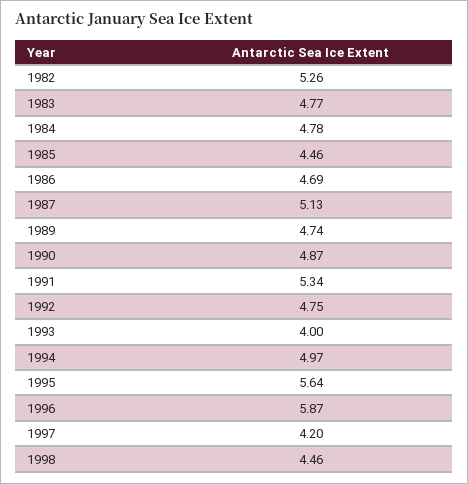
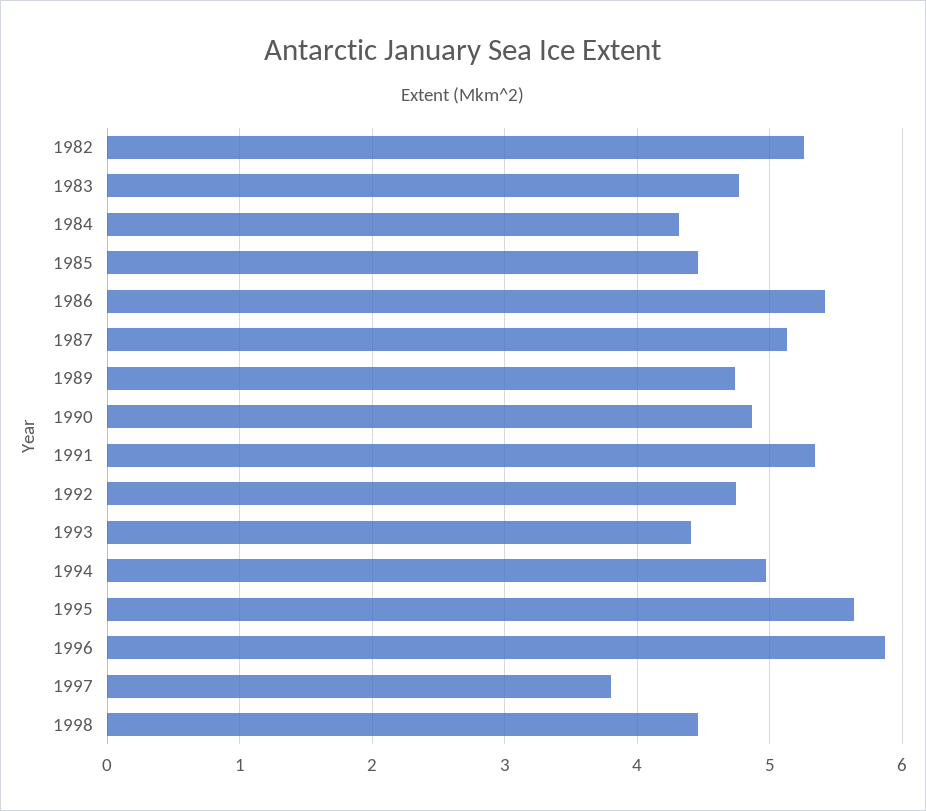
1984: 4.78 -> 4.3
1986: 4.69 -> 5.4
1993: 4 -> 4.4
1997: 4.2 -> 3.8

